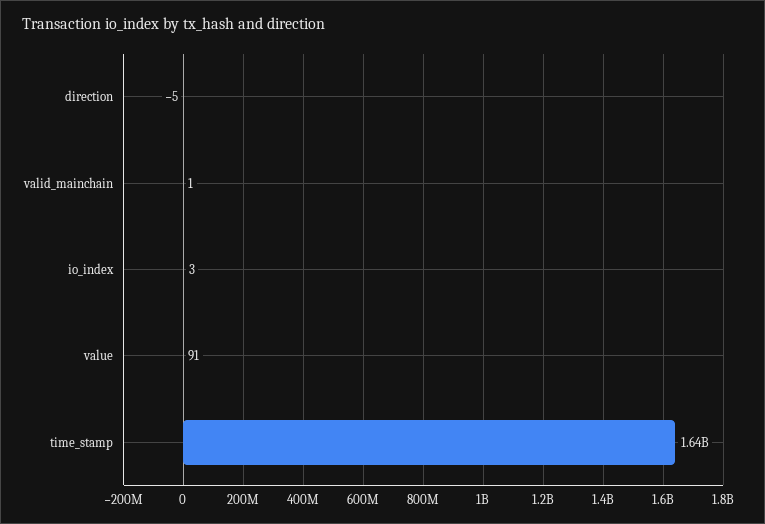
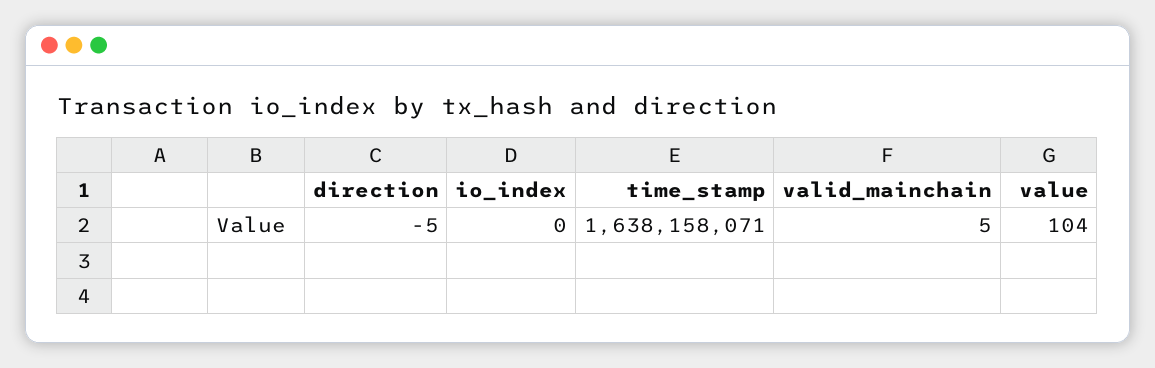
valid_mainchain: 1 -> 5
io_index: 3 -> 0
value: 91 -> 104

